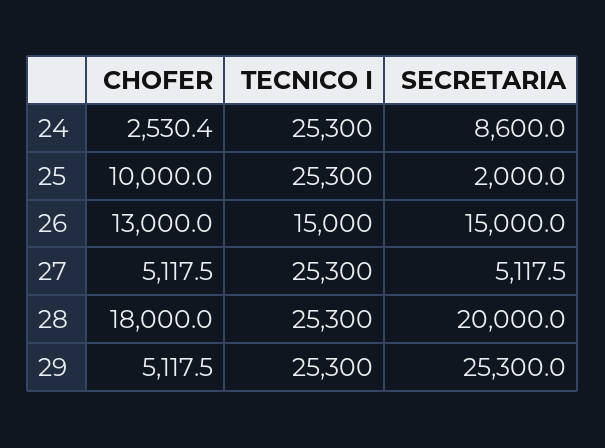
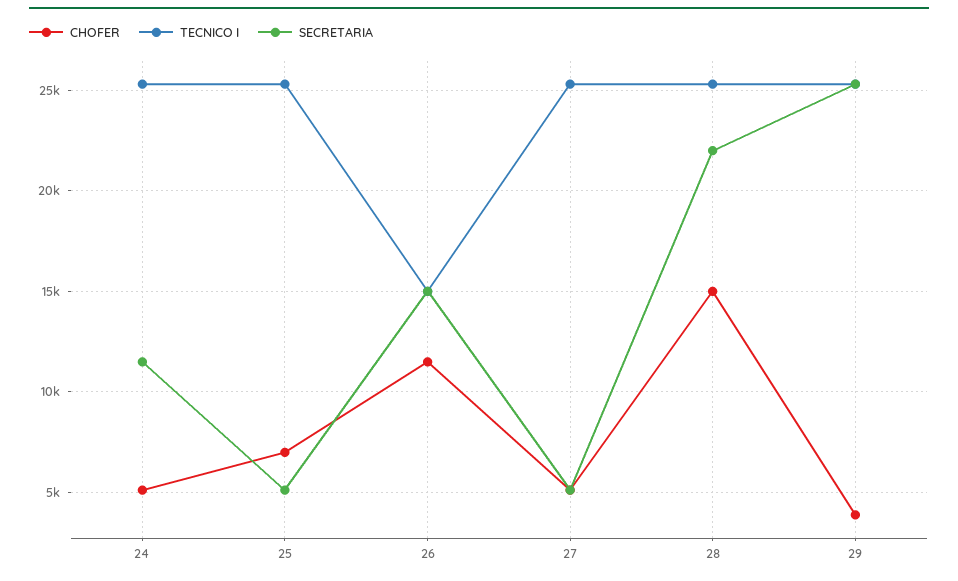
CHOFER, 24: 2530.4 -> 5000
SECRETARIA, 24: 8600 -> 11500
CHOFER, 25: 10000 -> 7000
SECRETARIA, 25: 2000 -> 5000
CHOFER, 26: 13000 -> 11500
CHOFER, 28: 18000 -> 15000
SECRETARIA, 28: 20000 -> 22000
CHOFER, 29: 5117.5 -> 4000

